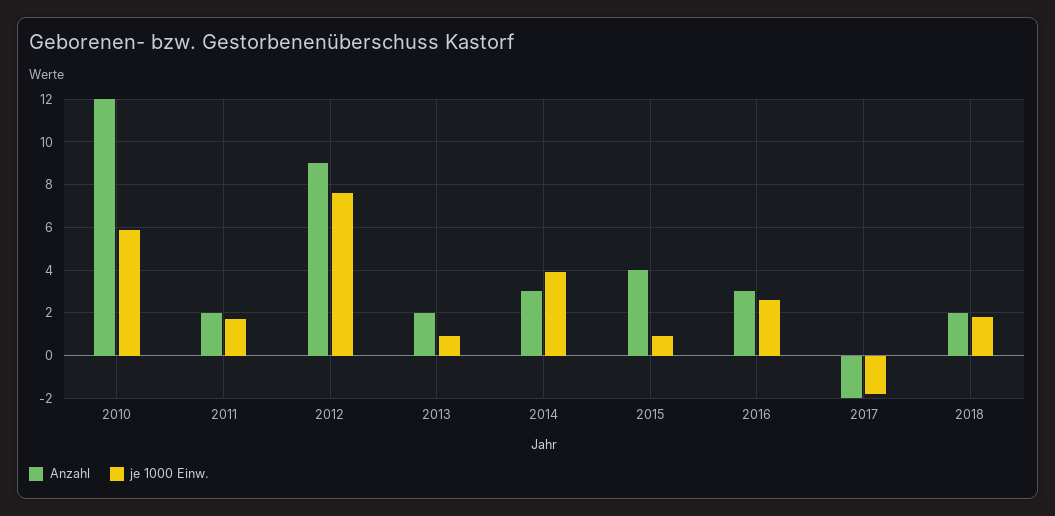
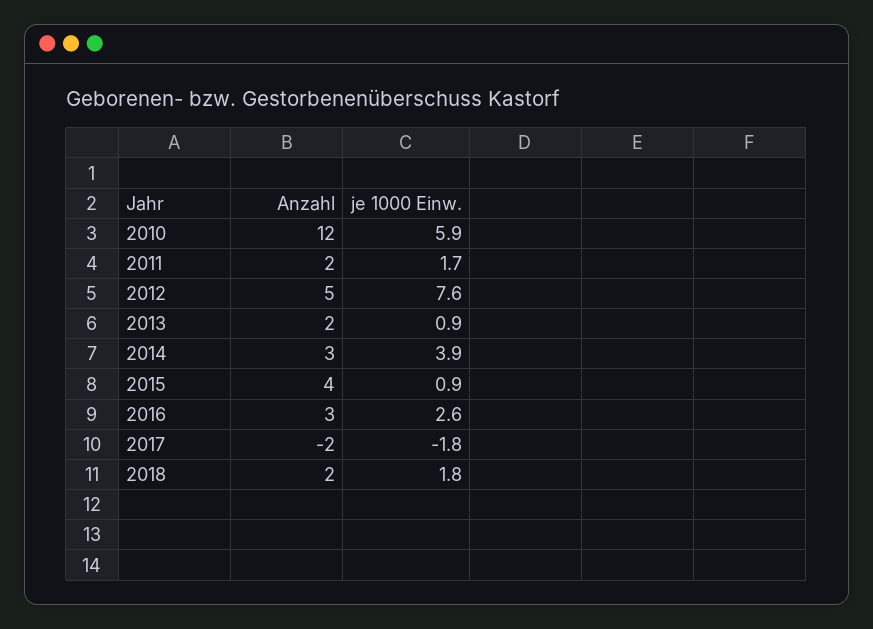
Anzahl, 2012: 9 -> 5

